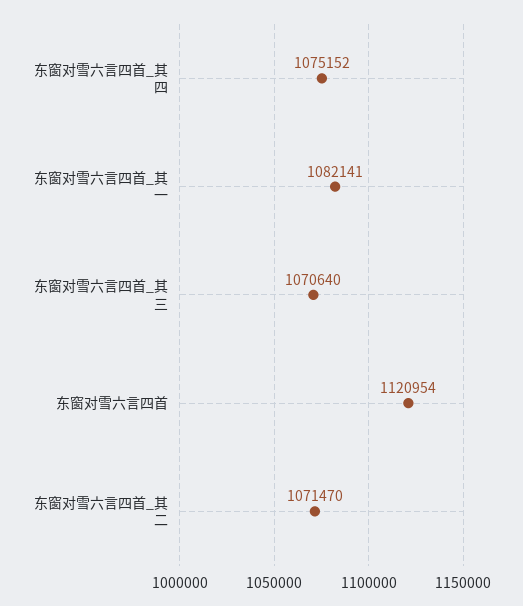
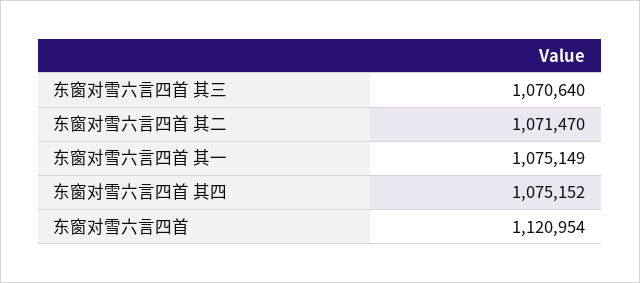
东窗对雪六言四首_其一: 1082141 -> 1075149

